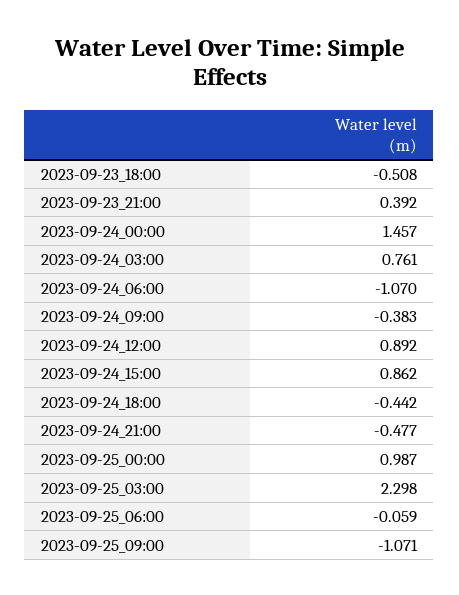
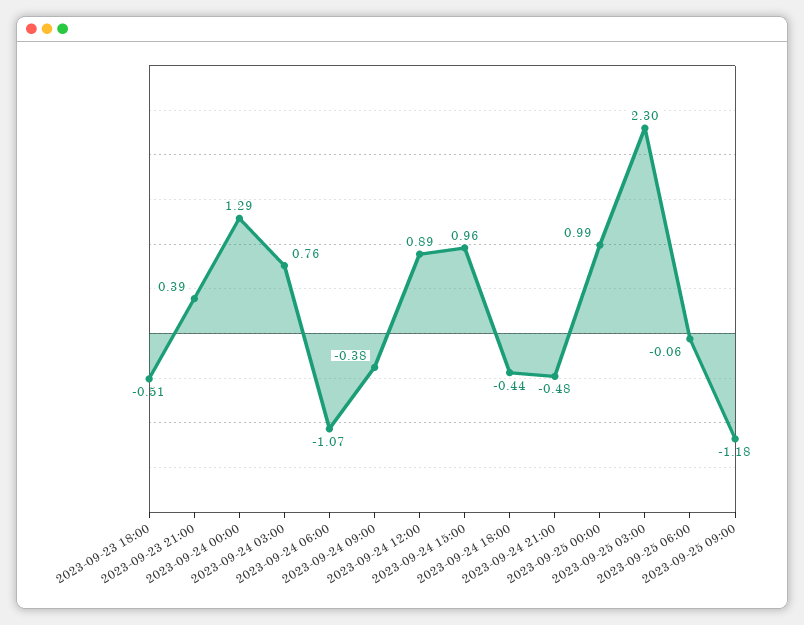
2023-09-24_00:00: 1.457 -> 1.29
2023-09-24_15:00: 0.862 -> 0.96
2023-09-25_09:00: -1.071 -> -1.18

